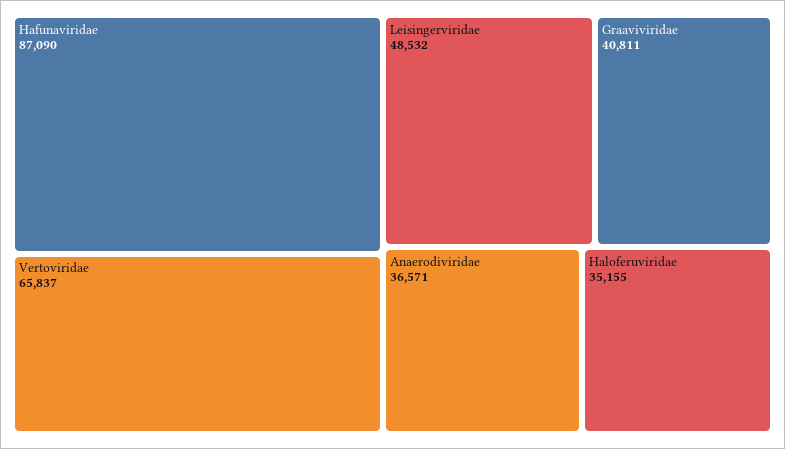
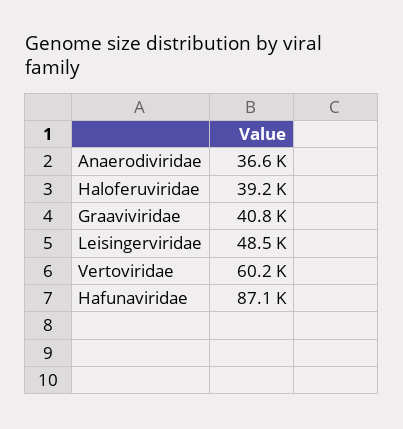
Vertoviridae: 65837 -> 60200
Haloferuviridae: 35155 -> 39200

